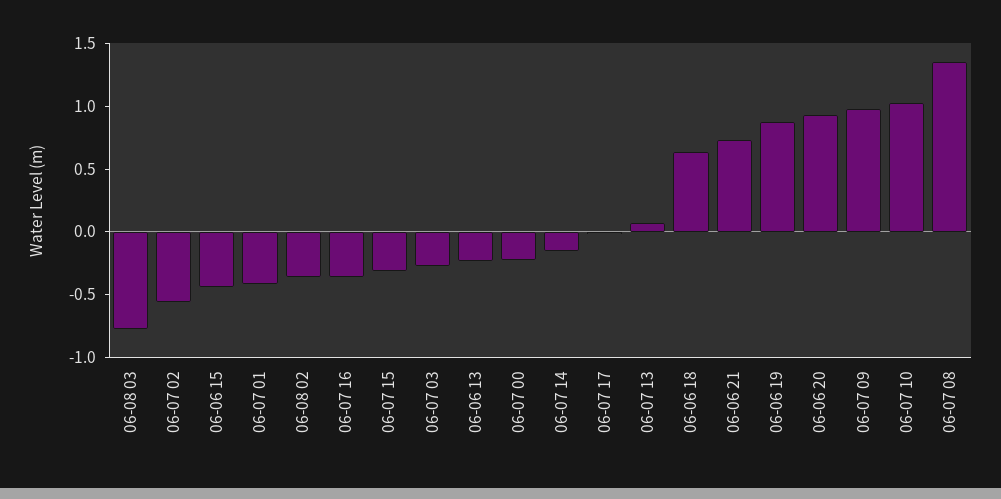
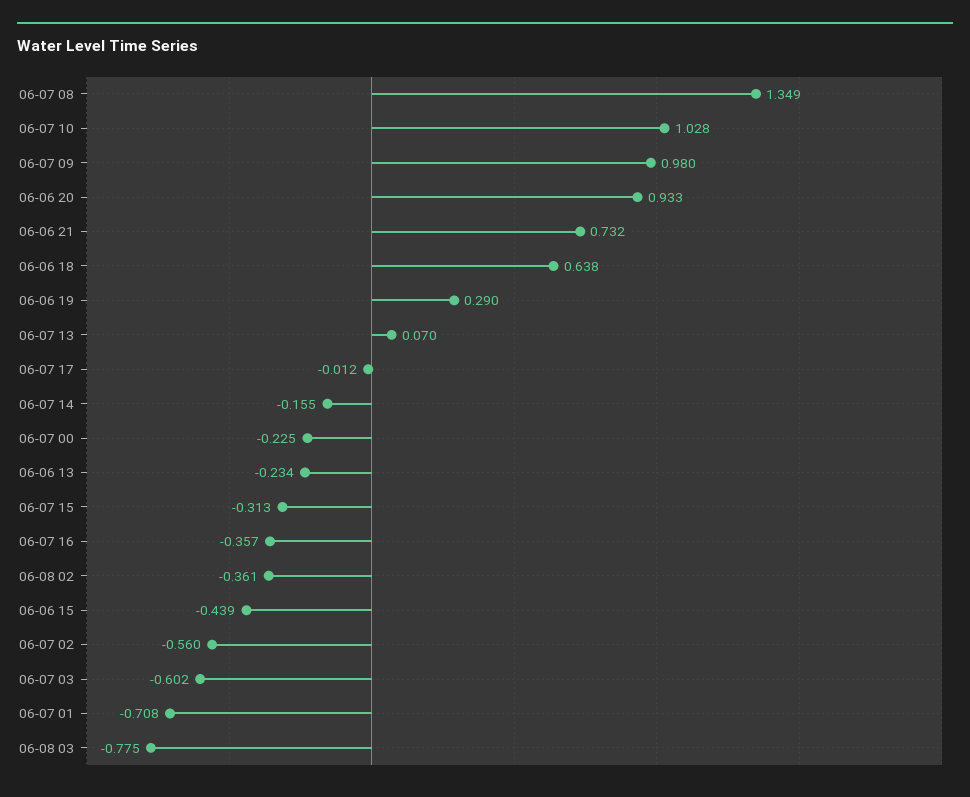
06-07 01: -0.4 -> -0.708
06-07 03: -0.3 -> -0.602
06-06 19: 0.9 -> 0.29

